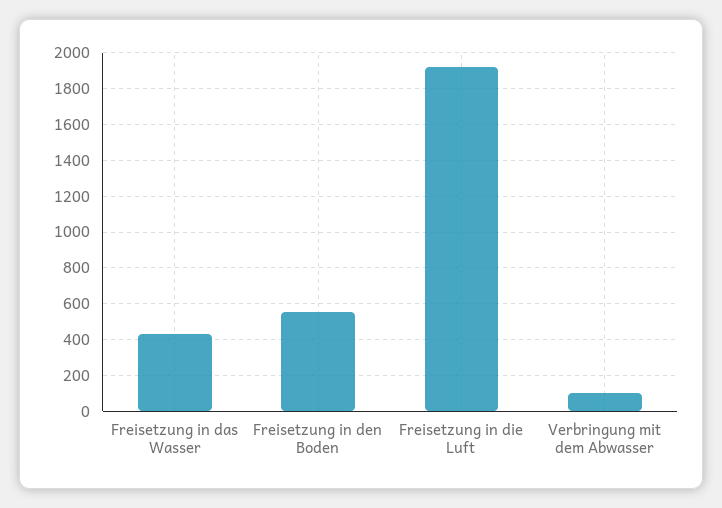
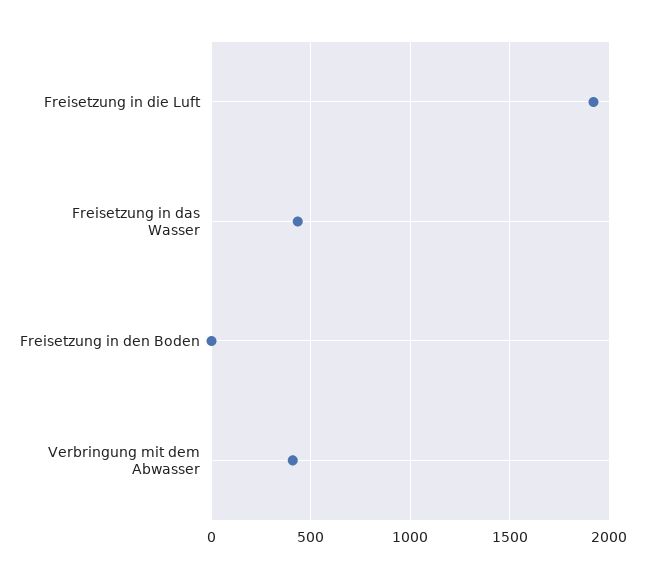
Freisetzung in den Boden: 550 -> 0
Verbringung mit dem Abwasser: 100 -> 400

